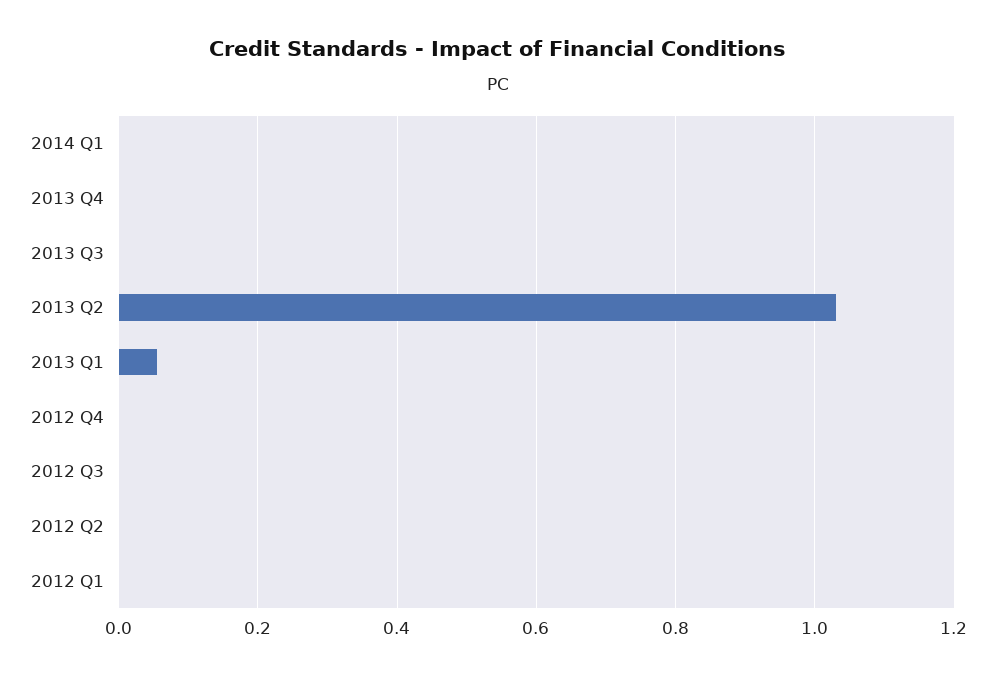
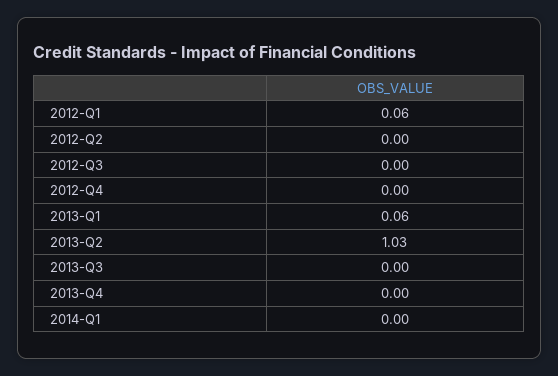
2012 Q1: 0 -> 0.06

